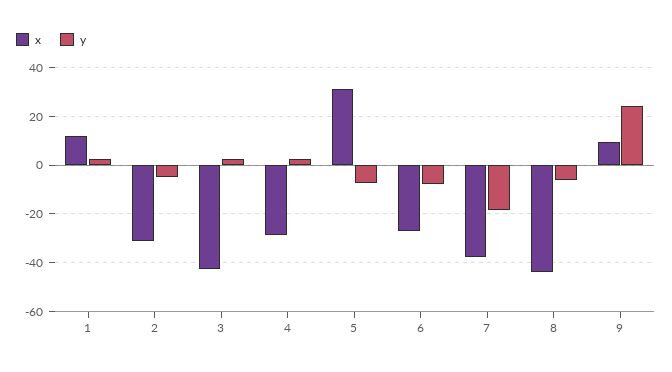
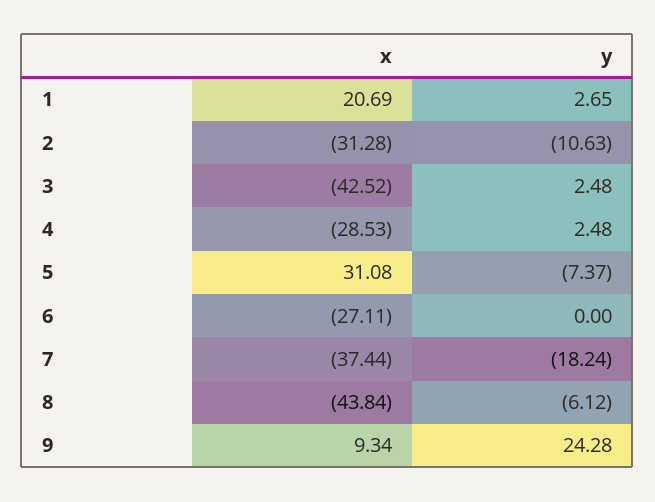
x, 1: 12.5 -> 20.69
y, 2: -5 -> -10.63
y, 6: -7.5 -> 0

